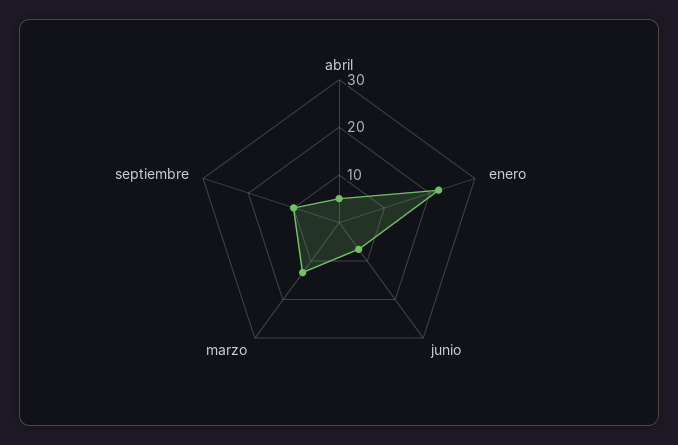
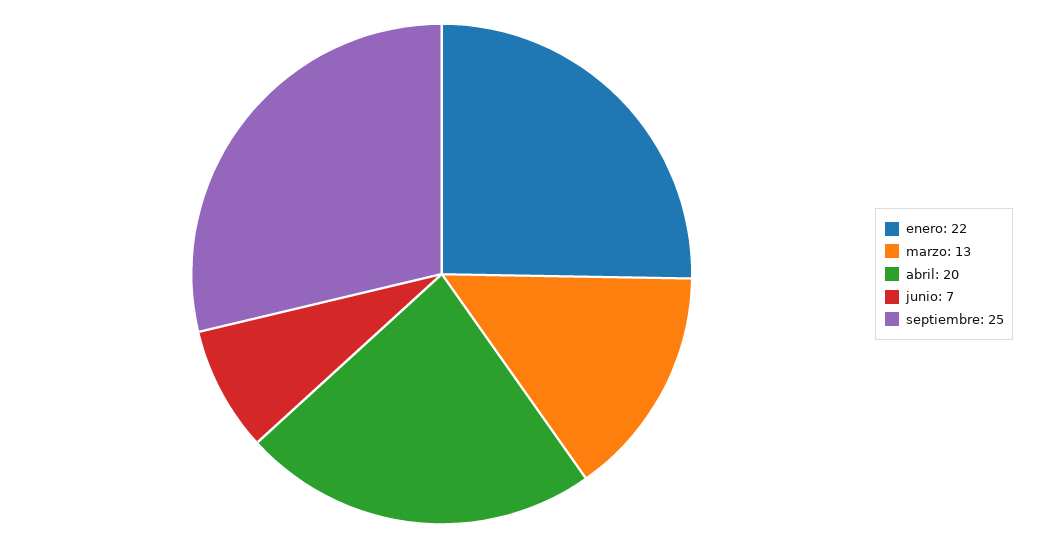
abril: 5 -> 20
septiembre: 10 -> 25

